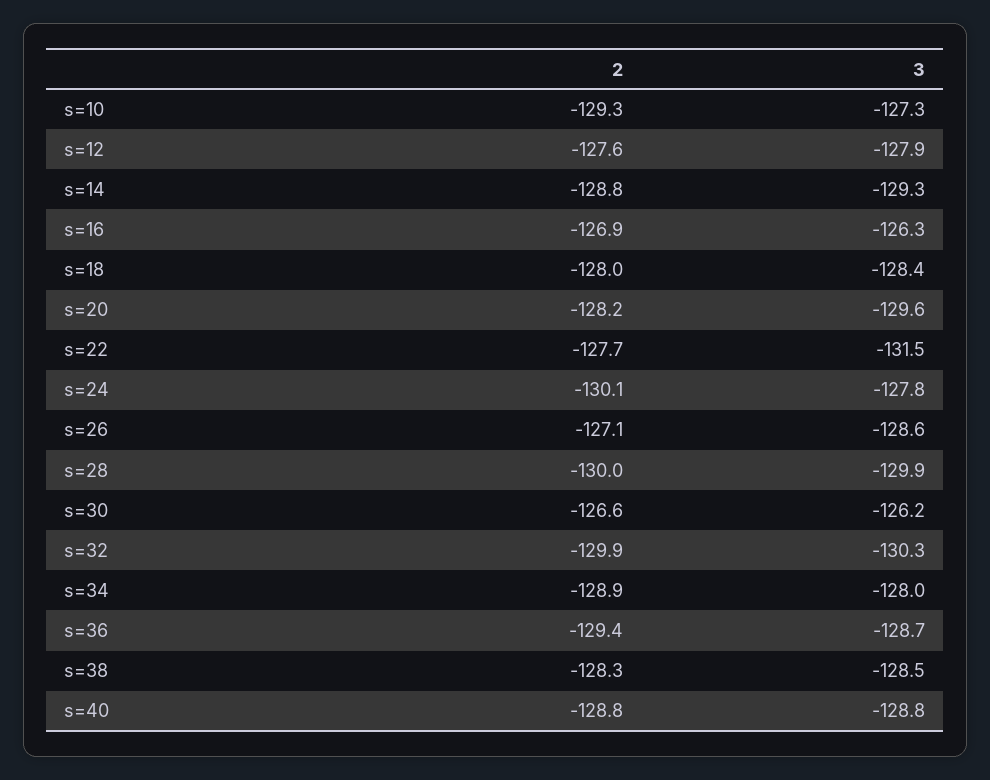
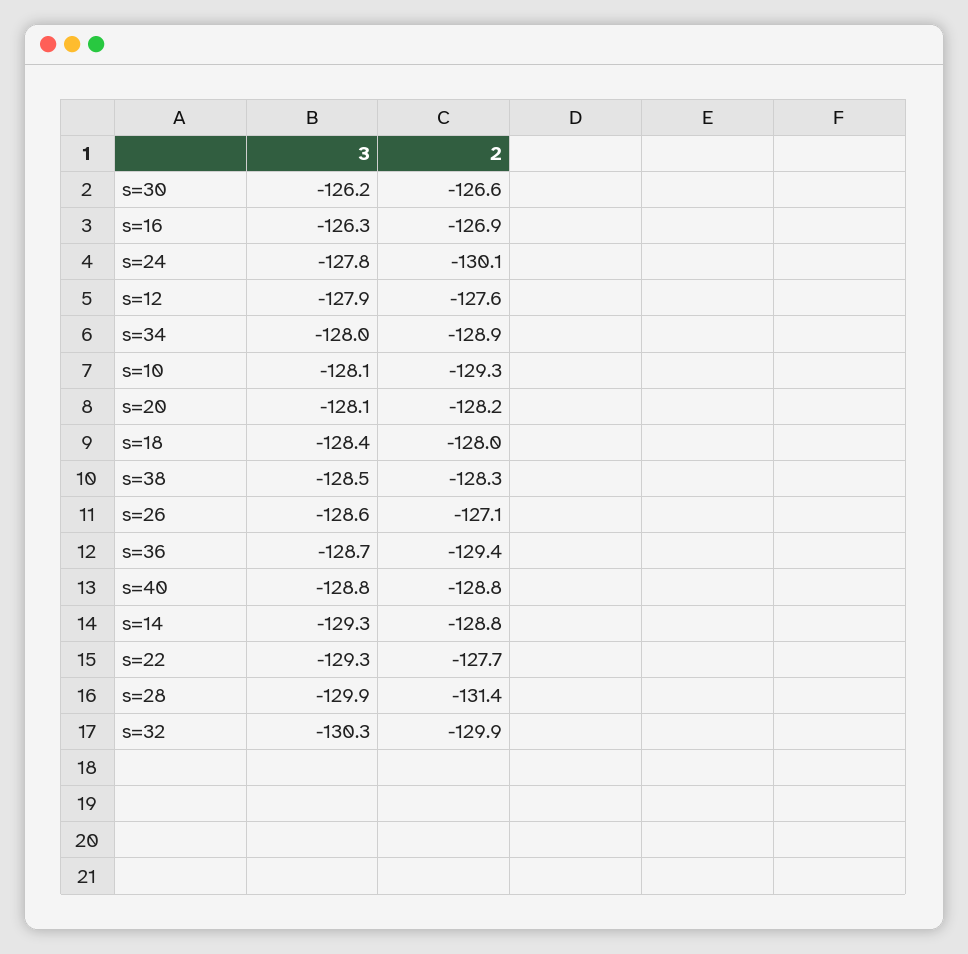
3, s=10: -127.3 -> -128.1
3, s=20: -129.6 -> -128.1
3, s=22: -131.5 -> -129.3
2, s=28: -130 -> -131.4

